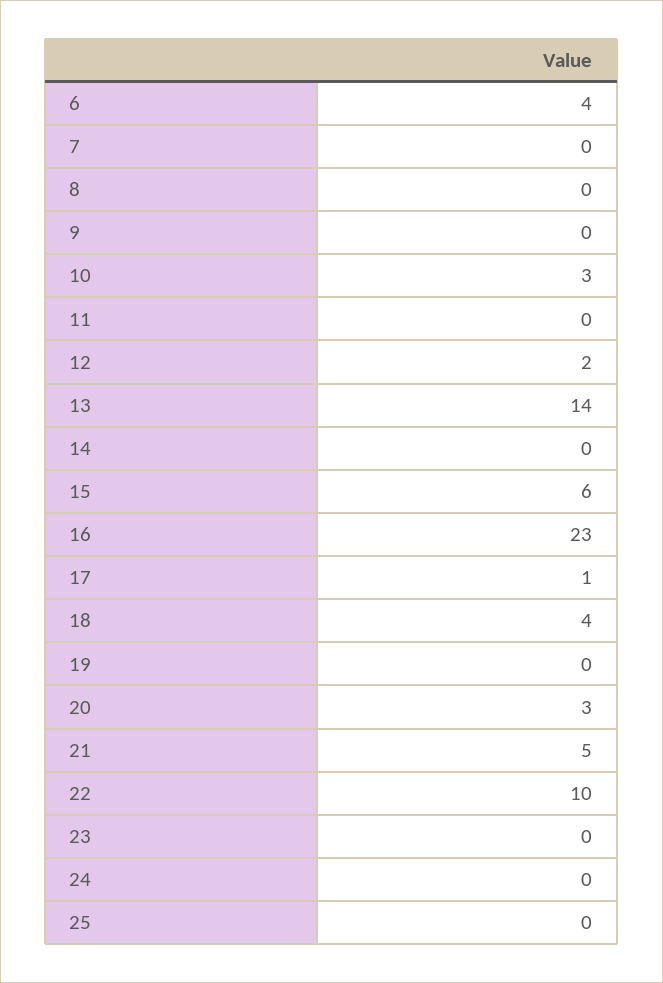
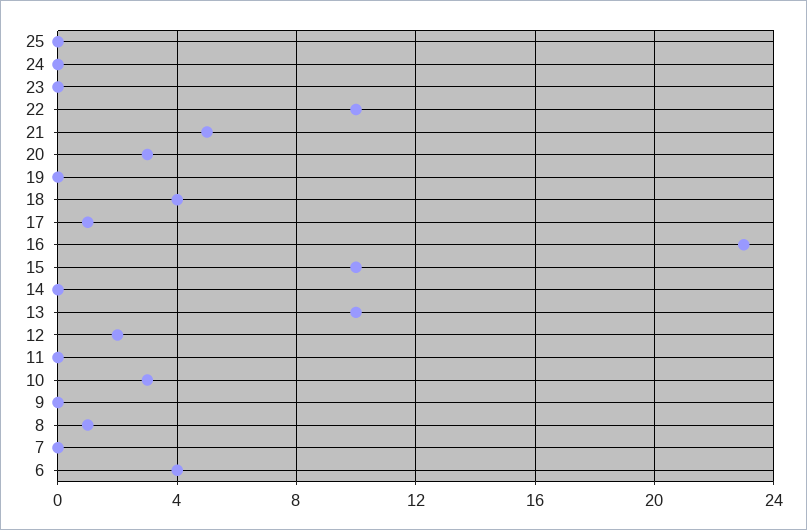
8: 0 -> 1
13: 14 -> 10
15: 6 -> 10

